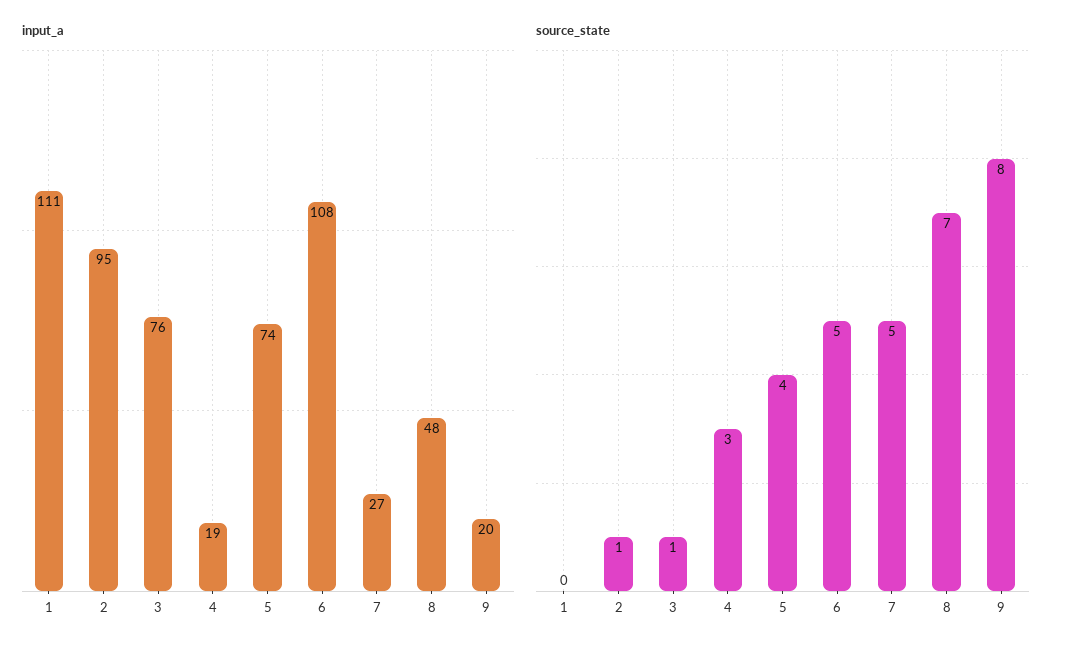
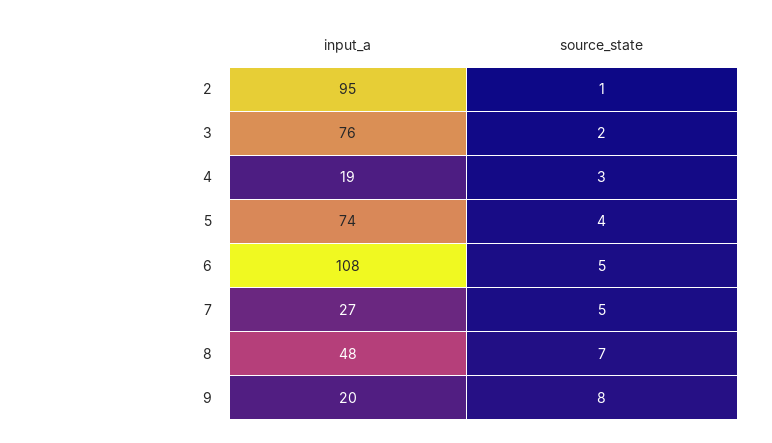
input_a, 1: 111 -> none
source_state, 1: 0 -> none
source_state, 3: 1 -> 2

